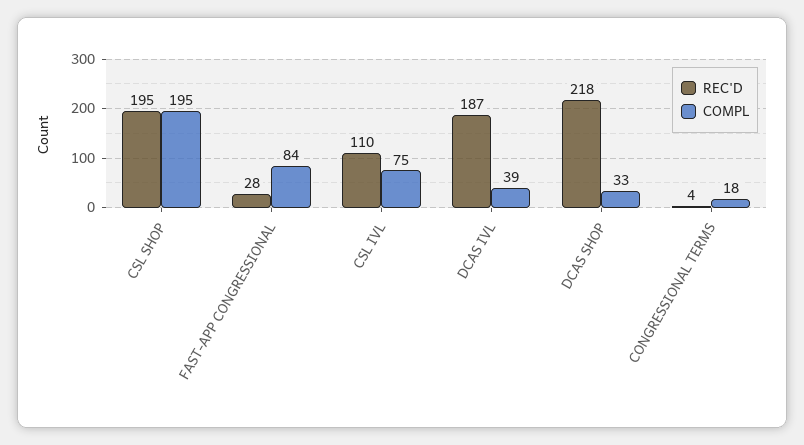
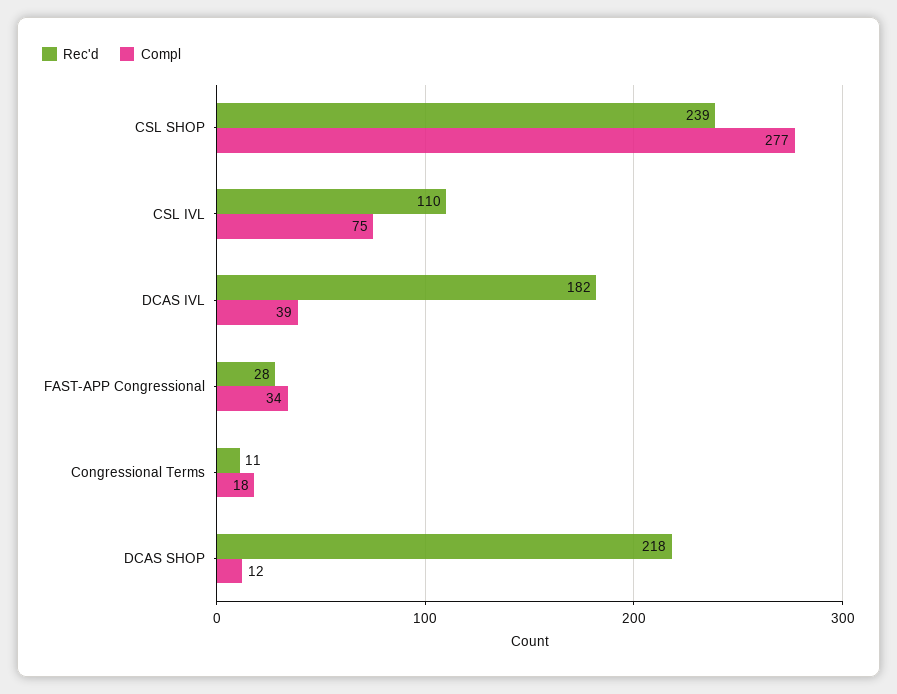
REC'D, CSL SHOP: 195 -> 239
COMPL, CSL SHOP: 195 -> 277
COMPL, FAST-APP CONGRESSIONAL: 84 -> 34
REC'D, DCAS IVL: 187 -> 182
COMPL, DCAS SHOP: 33 -> 12
REC'D, CONGRESSIONAL TERMS: 4 -> 11

